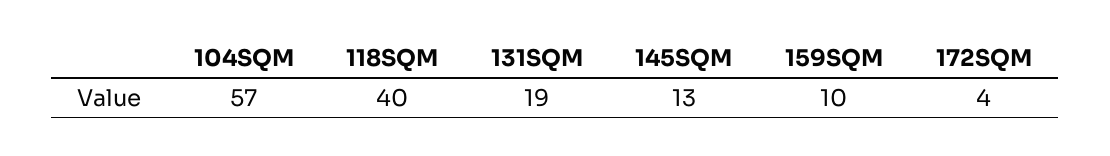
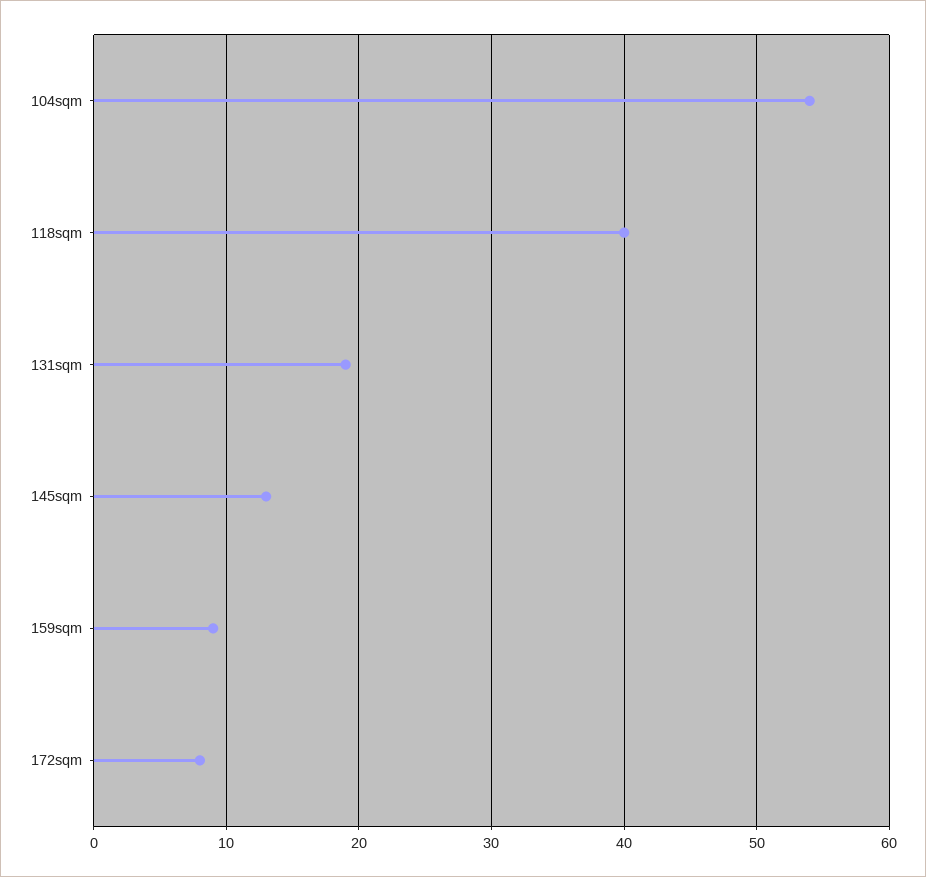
104SQM: 57 -> 54
159SQM: 10 -> 9
172SQM: 4 -> 8

